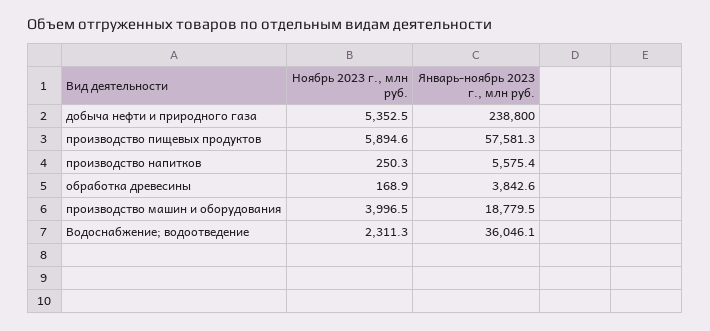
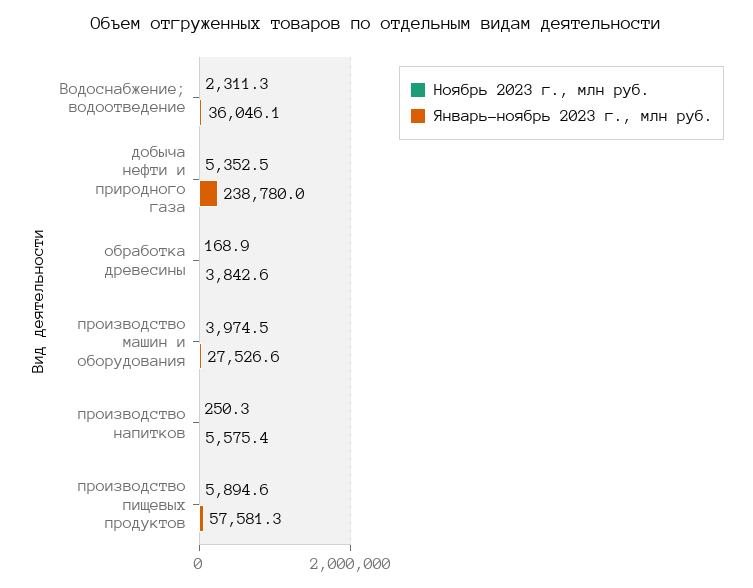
Январь-ноябрь 2023 г., млн руб., добыча нефти и природного газа: 238800 -> 238780
Ноябрь 2023 г., млн руб., производство машин и оборудования: 3996.5 -> 3974.5
Январь-ноябрь 2023 г., млн руб., производство машин и оборудования: 18779.5 -> 27526.6

